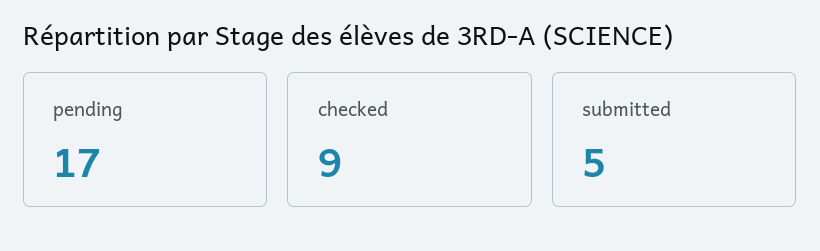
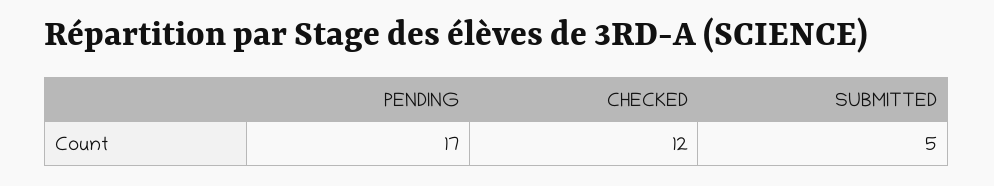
checked: 9 -> 12

